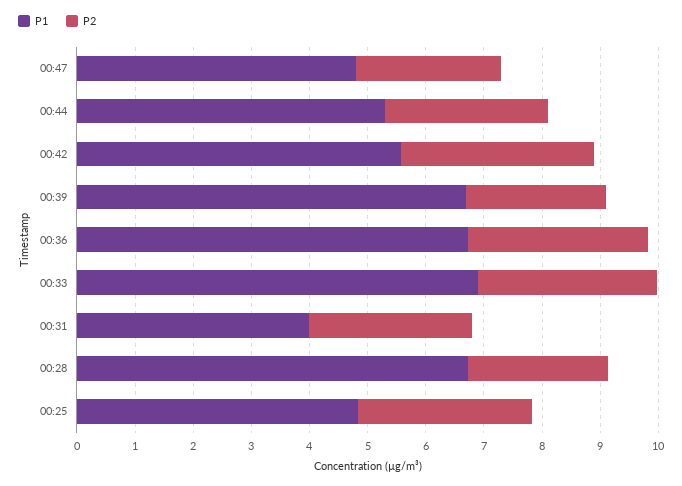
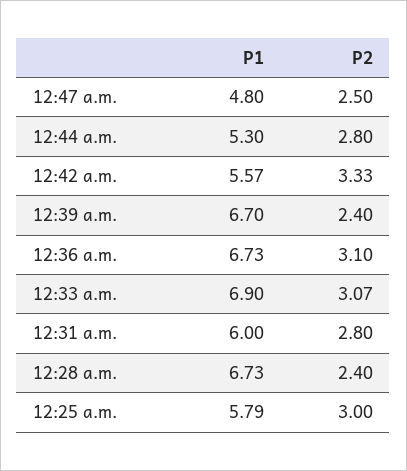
P1, 00:31: 4 -> 6
P1, 00:25: 4.8 -> 5.79

